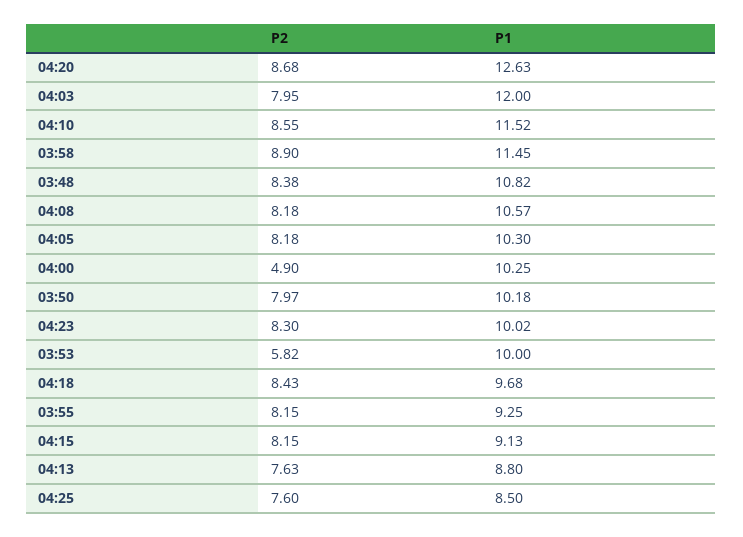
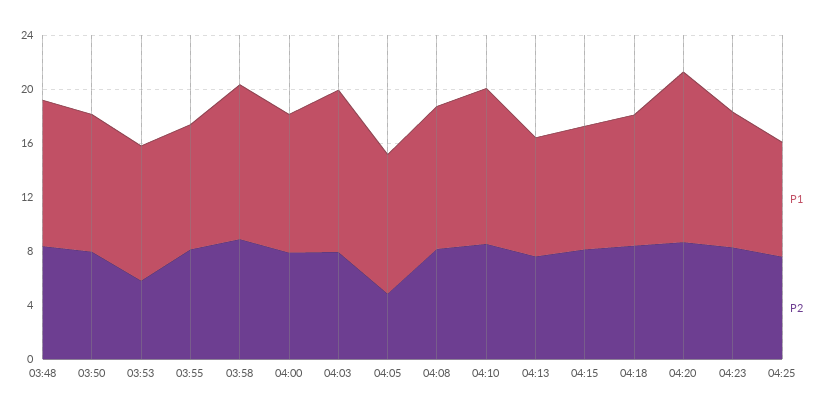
P2, 04:05: 8.18 -> 5
P2, 04:00: 4.9 -> 8

